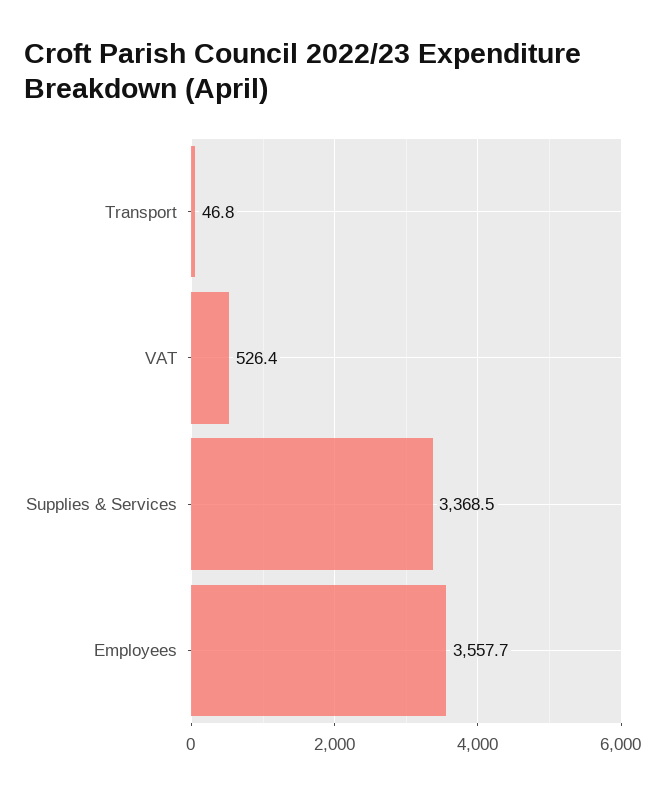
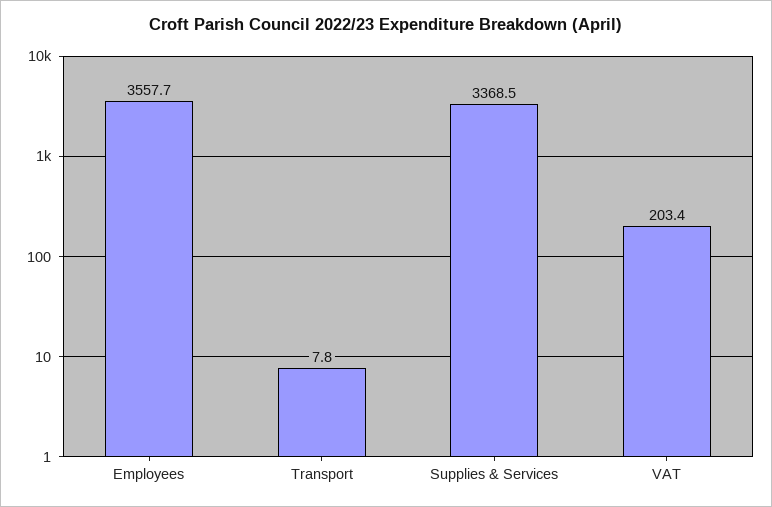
Transport: 46.8 -> 7.8
VAT: 526.4 -> 203.4

